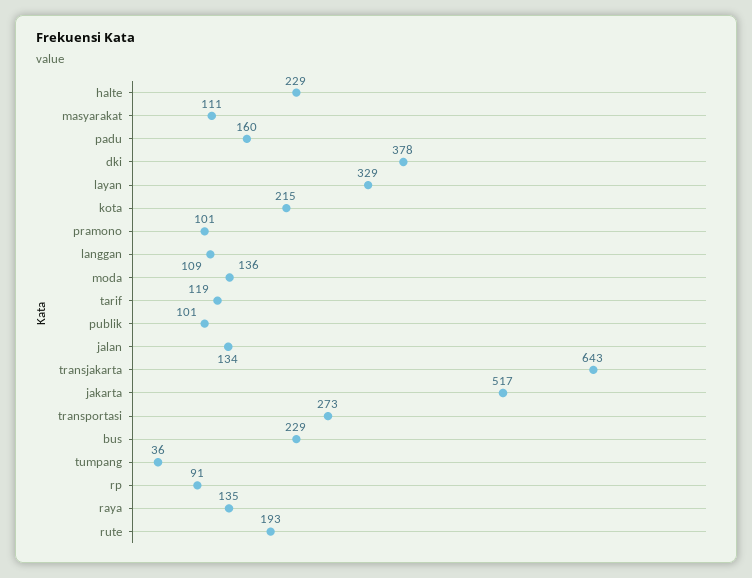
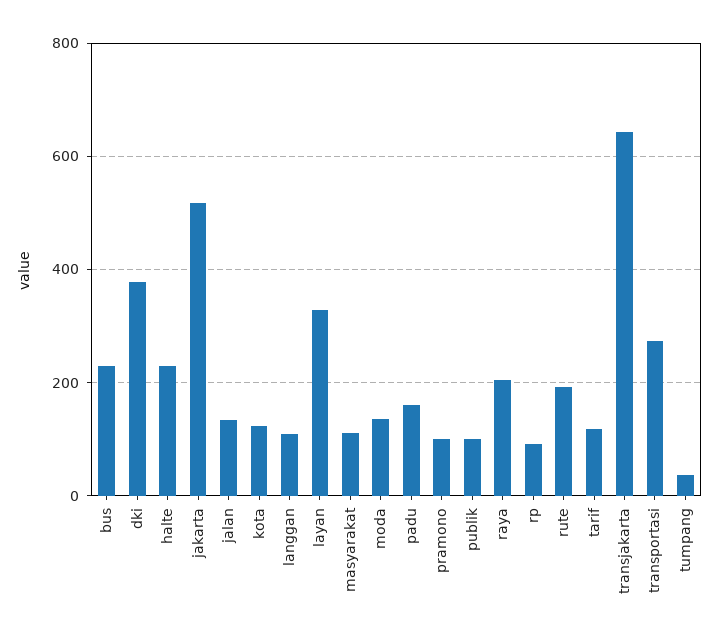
kota: 215 -> 120
raya: 135 -> 200

